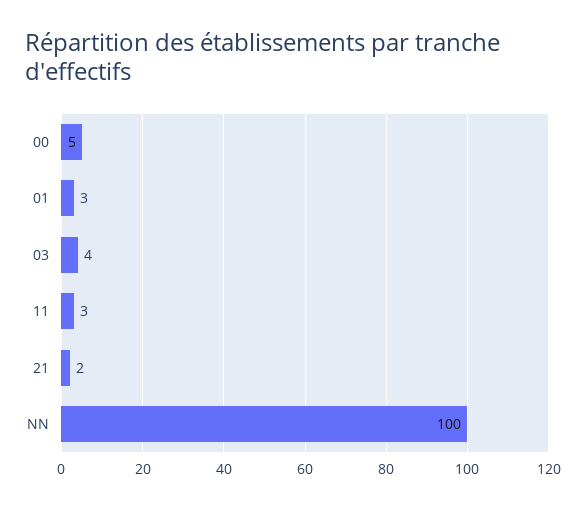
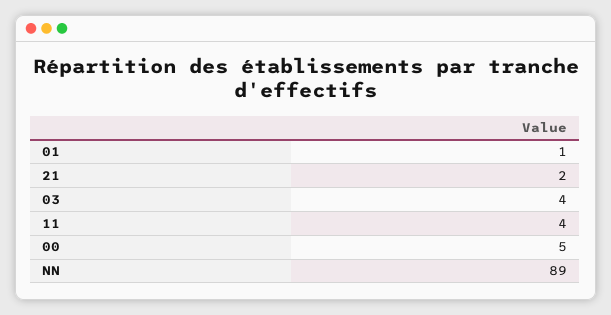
01: 3 -> 1
11: 3 -> 4
NN: 100 -> 89

